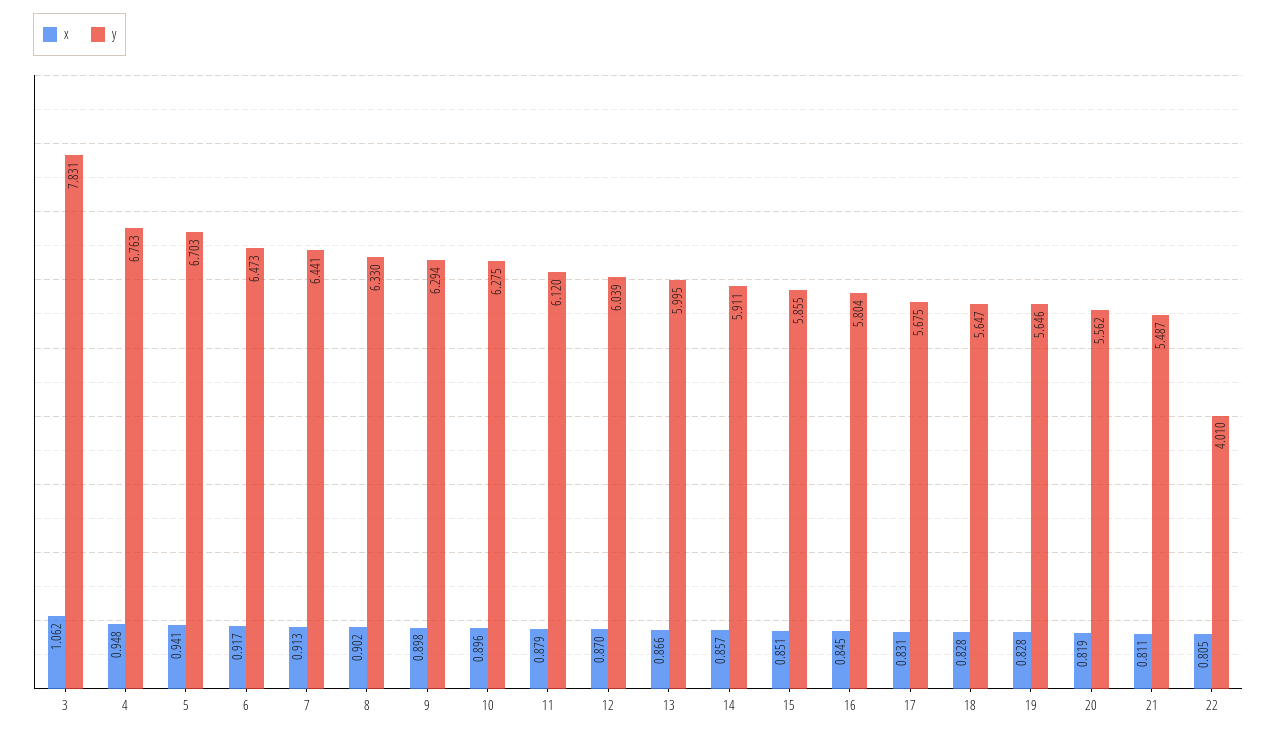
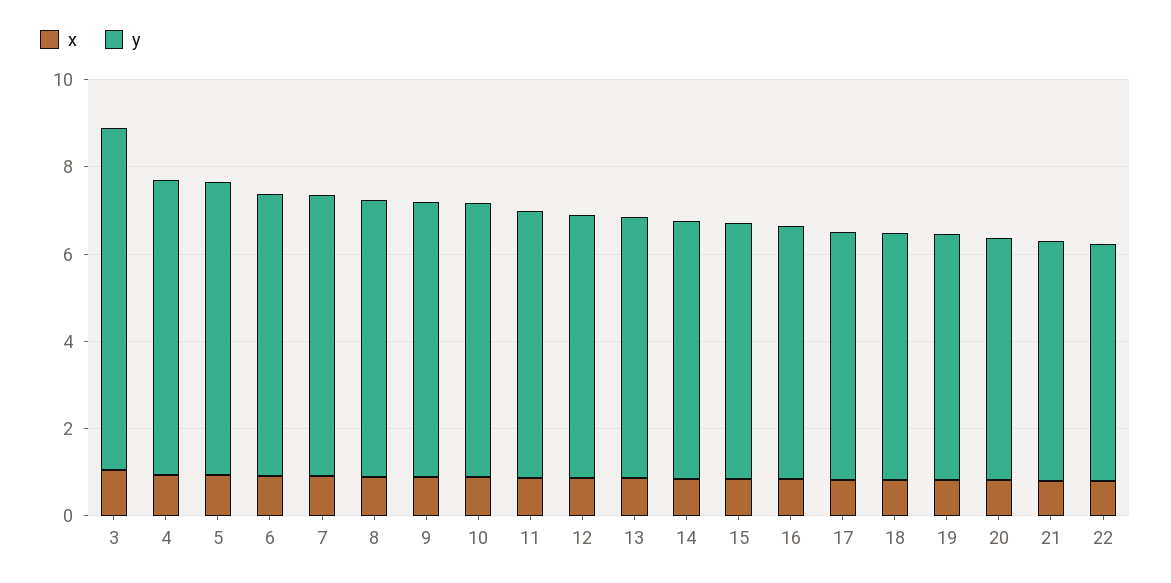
y, 22: 4.01 -> 5.5

